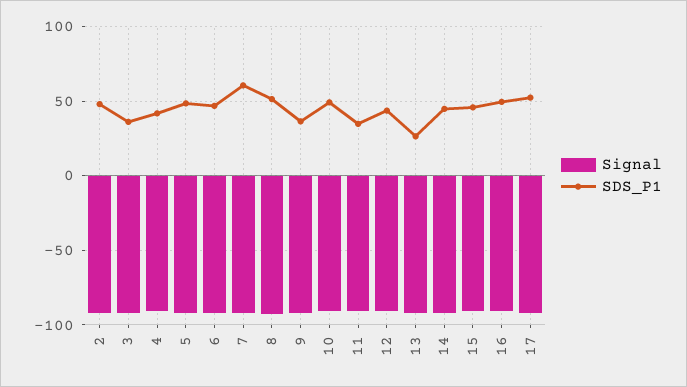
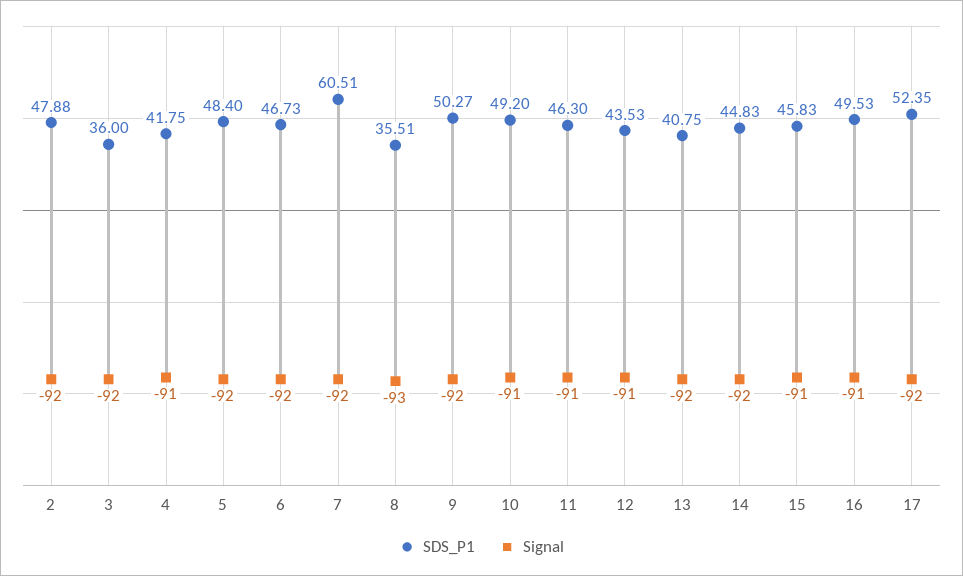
SDS_P1, 8: 50 -> 35.51
SDS_P1, 9: 35 -> 50.27
SDS_P1, 11: 35 -> 46.3
SDS_P1, 13: 25 -> 40.75

